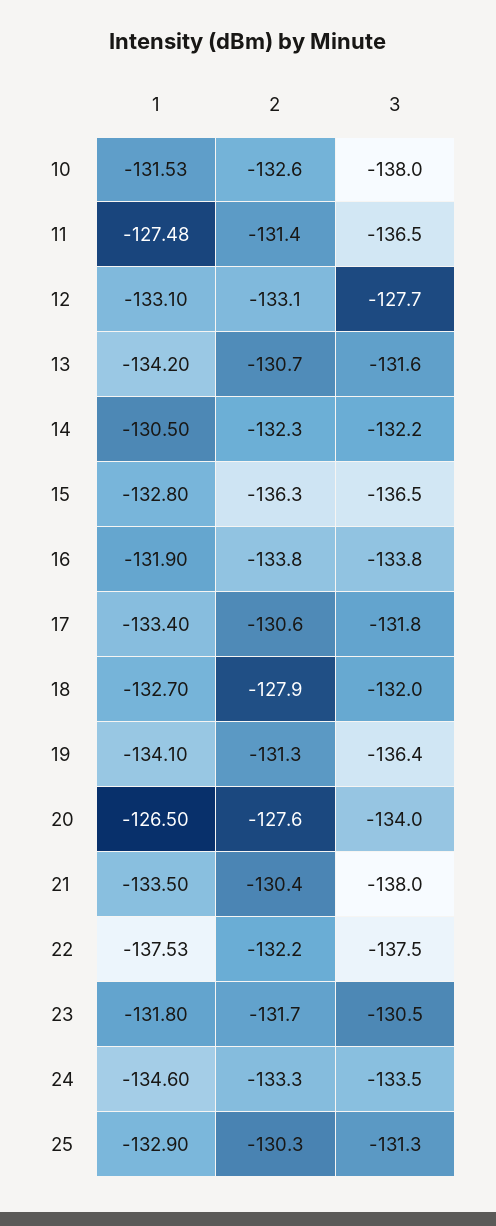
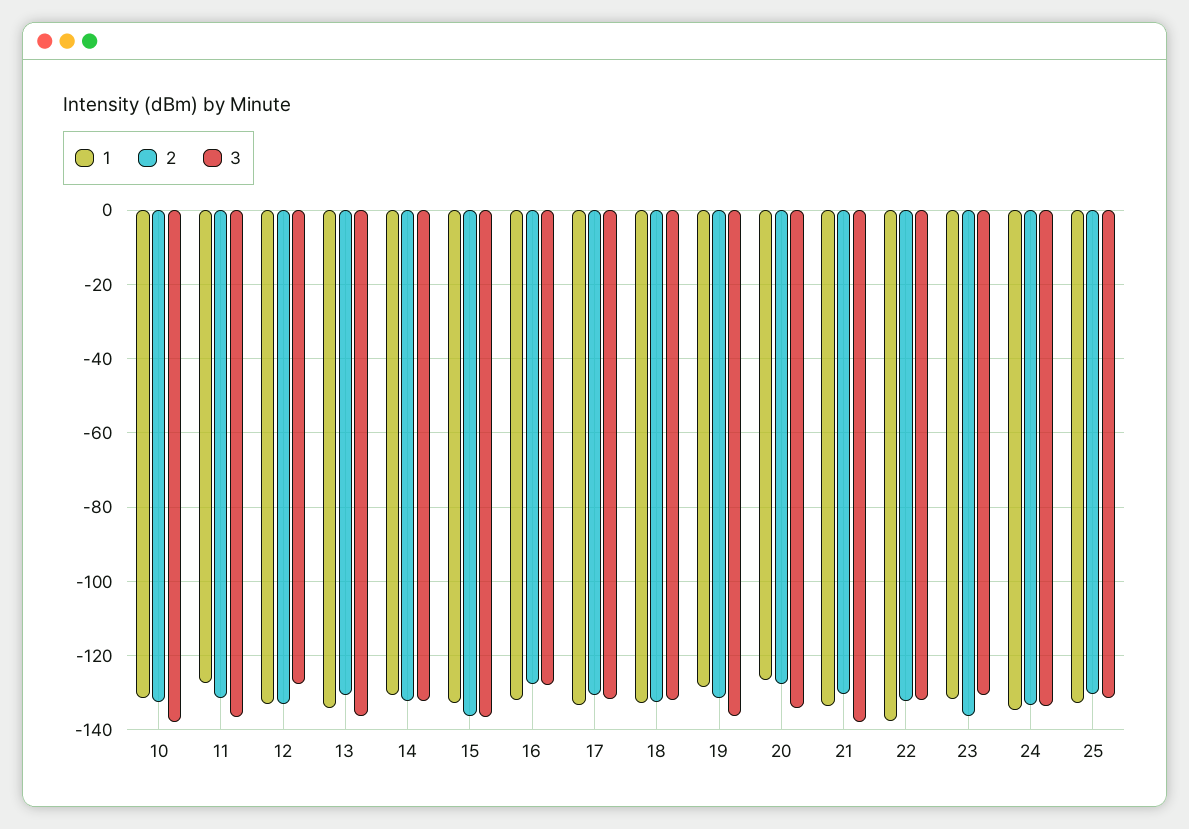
3, 13: -131.6 -> -136
2, 16: -133.8 -> -128
3, 16: -133.8 -> -128
2, 18: -127.9 -> -132
1, 19: -134.1 -> -128
3, 22: -137.5 -> -132
2, 23: -131.7 -> -136

